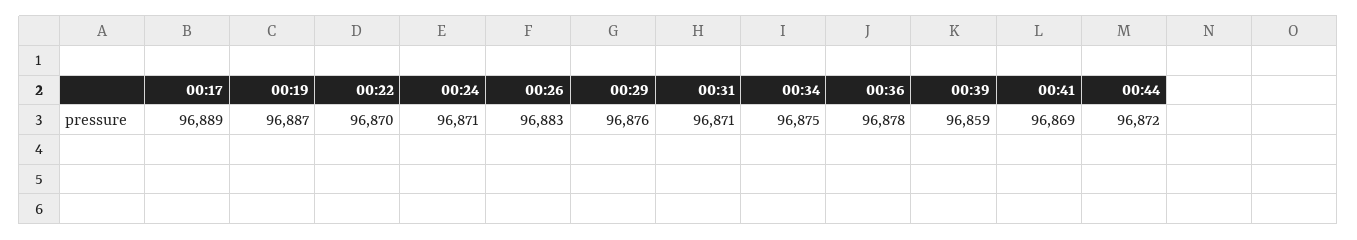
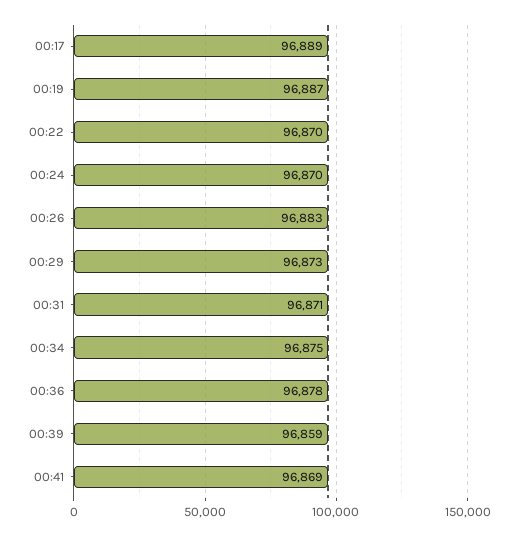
00:24: 96871 -> 96870
00:29: 96876 -> 96873
00:44: 96872 -> none

